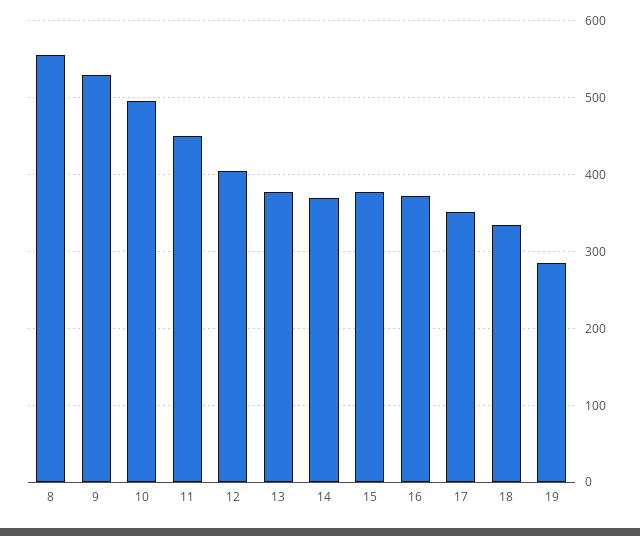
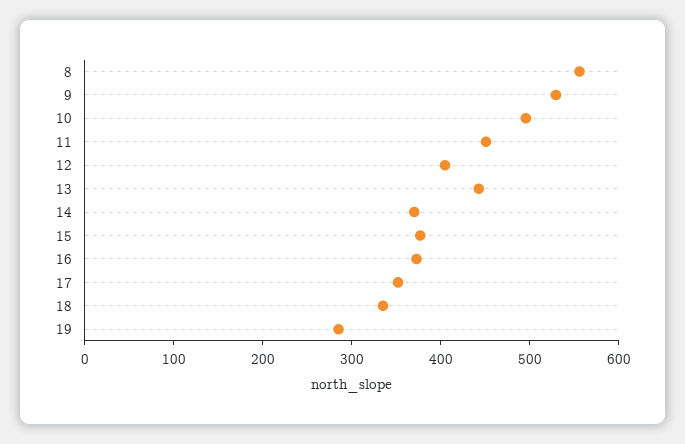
13: 380 -> 440

